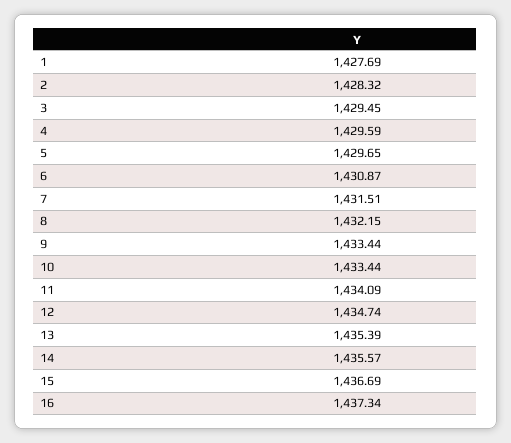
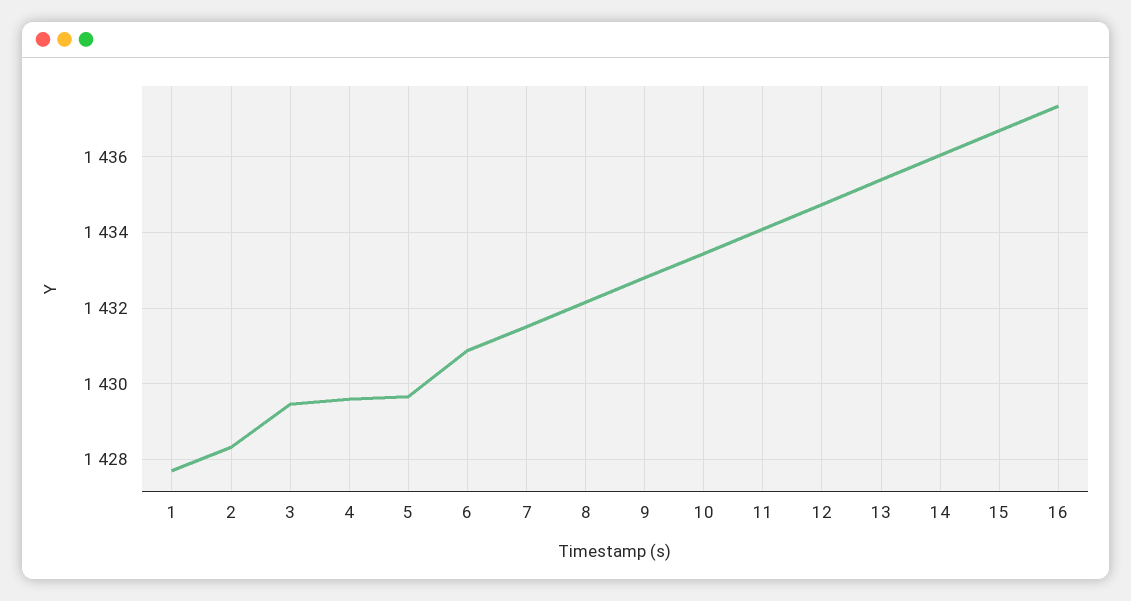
9: 1433.44 -> 1432.8
14: 1435.57 -> 1436

